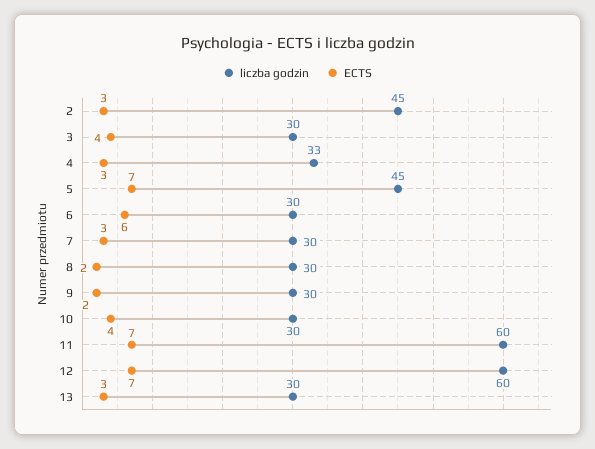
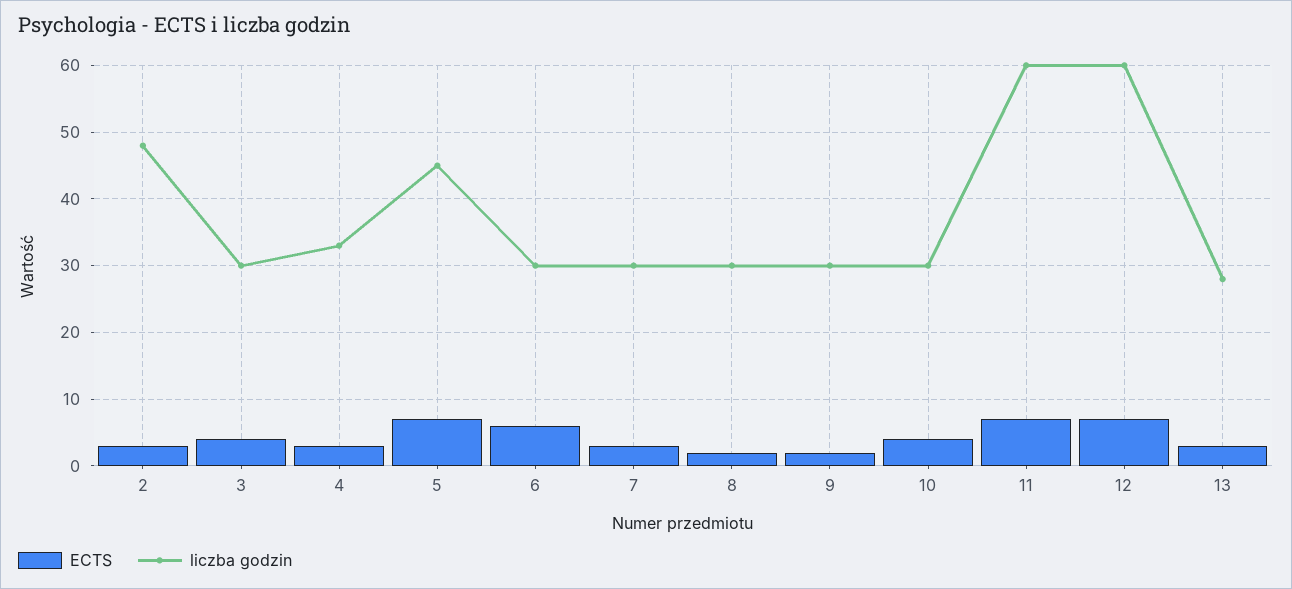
liczba godzin, 2: 45 -> 48
liczba godzin, 13: 30 -> 28

